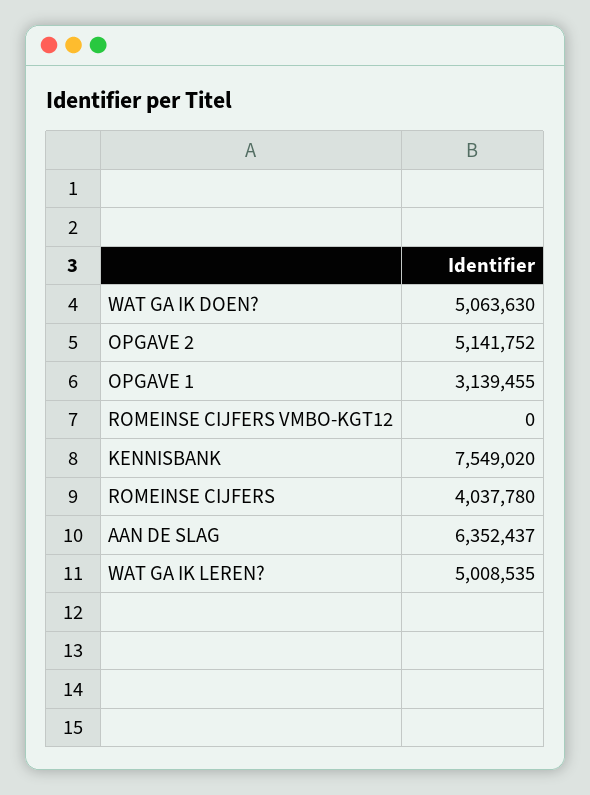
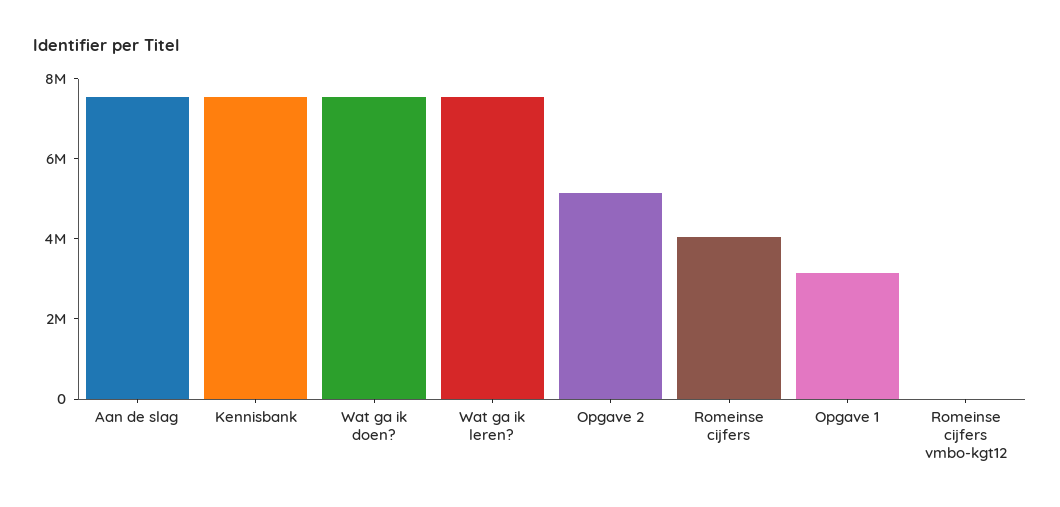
WAT GA IK DOEN?: 5063630 -> 7500000
AAN DE SLAG: 6352437 -> 7500000
WAT GA IK LEREN?: 5008535 -> 7500000

